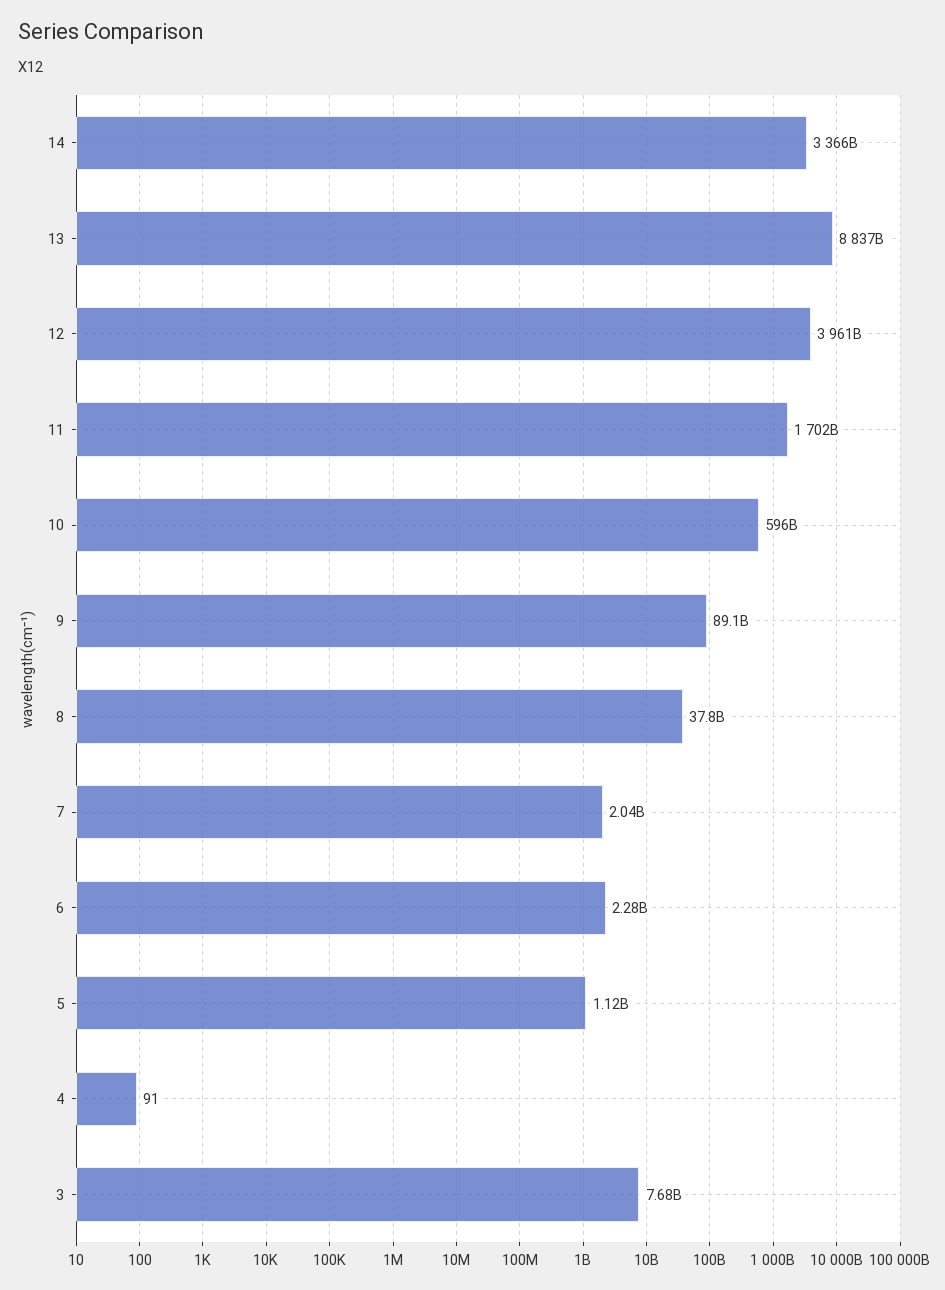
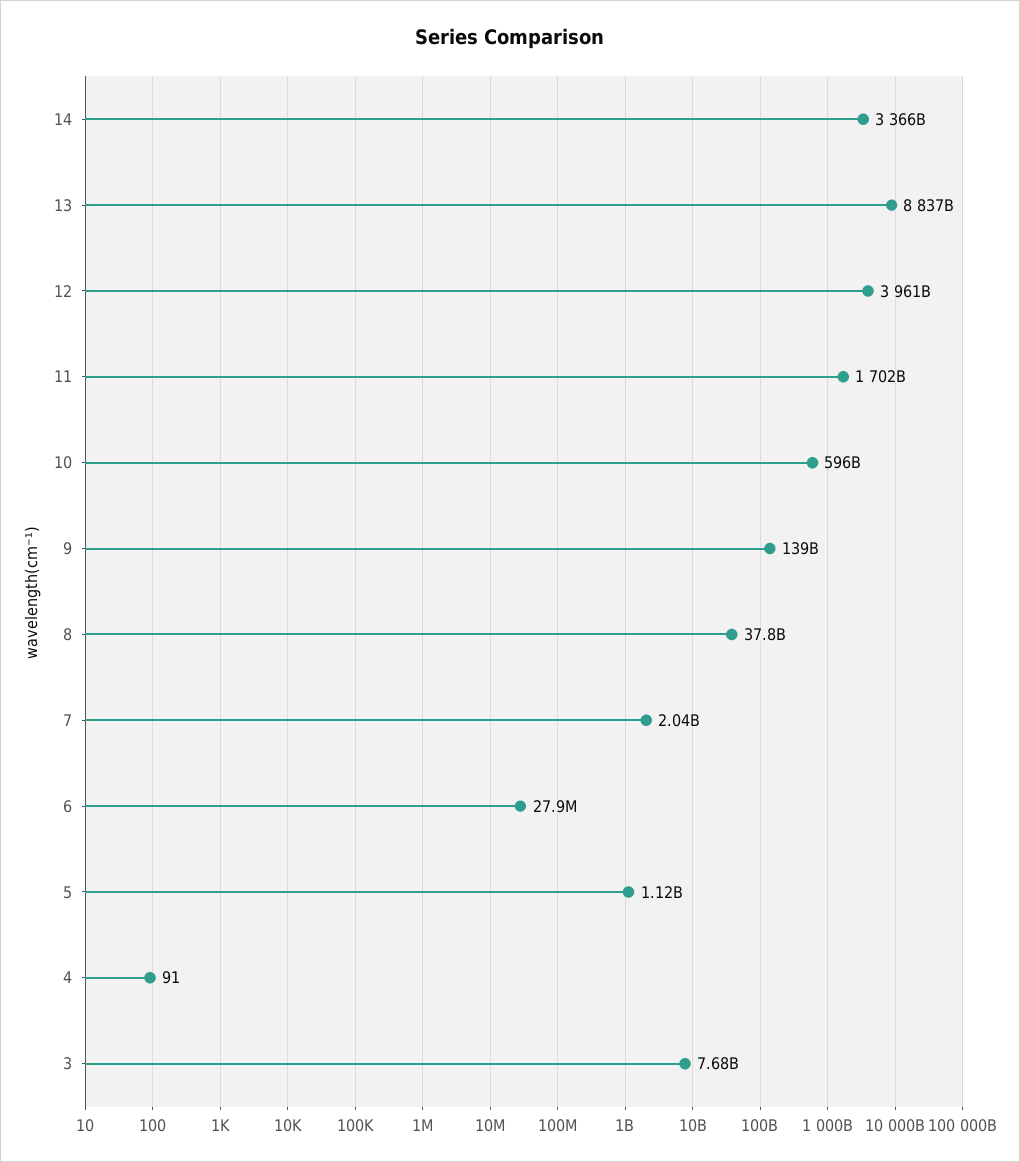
9: 89100000000 -> 139000000000
6: 2280000000 -> 27900000

